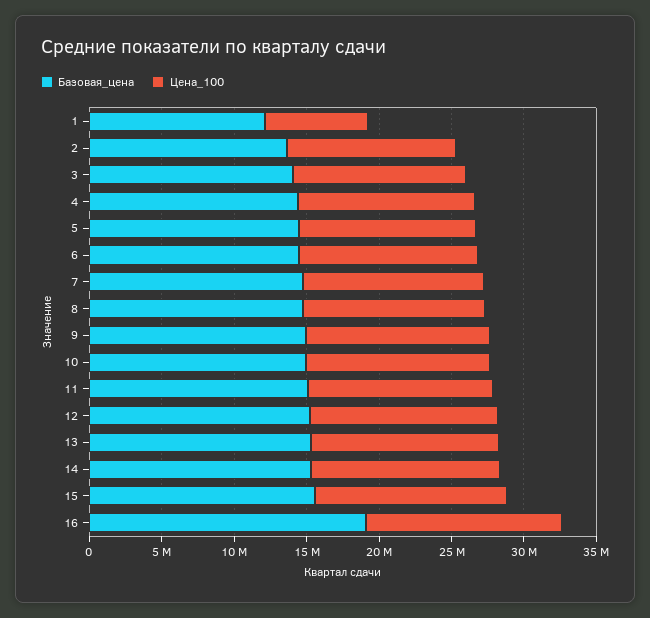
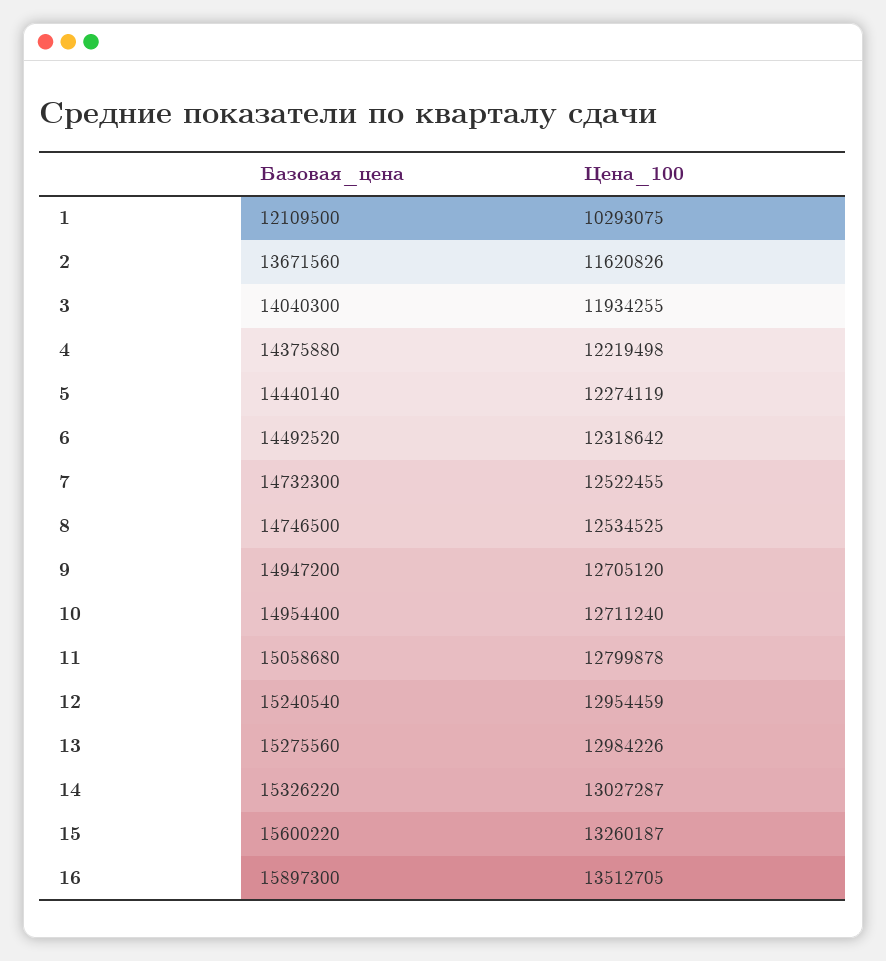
Цена_100, 1: 7000000 -> 10293075
Базовая_цена, 16: 19000000 -> 15897300

